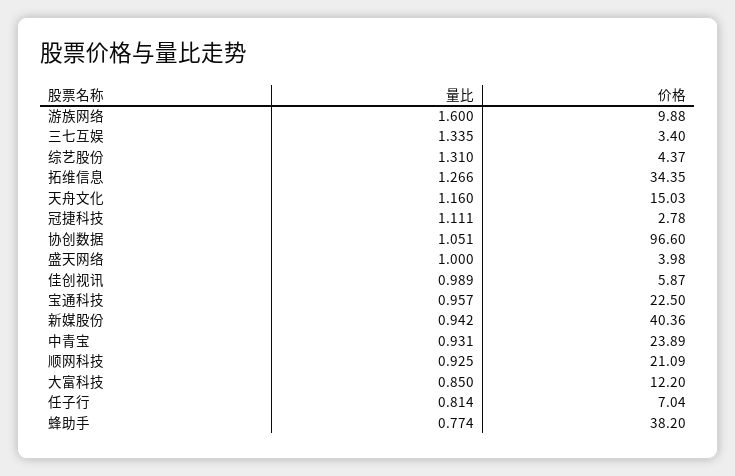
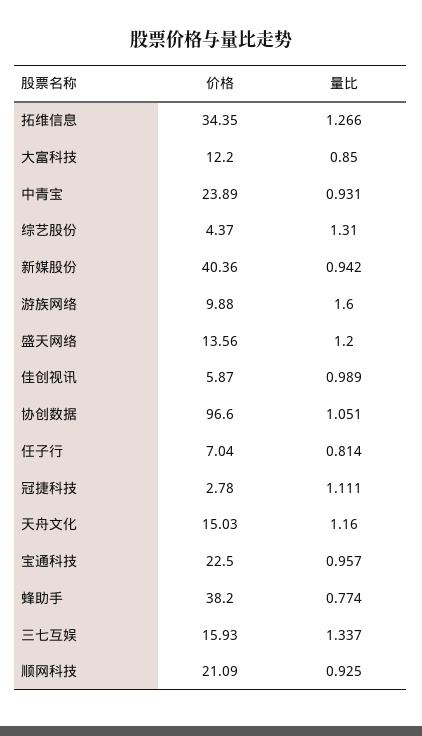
量比, 三七互娱: 1.335 -> 1.337
价格, 三七互娱: 3.4 -> 15.93
量比, 盛天网络: 1 -> 1.2
价格, 盛天网络: 3.98 -> 13.56

